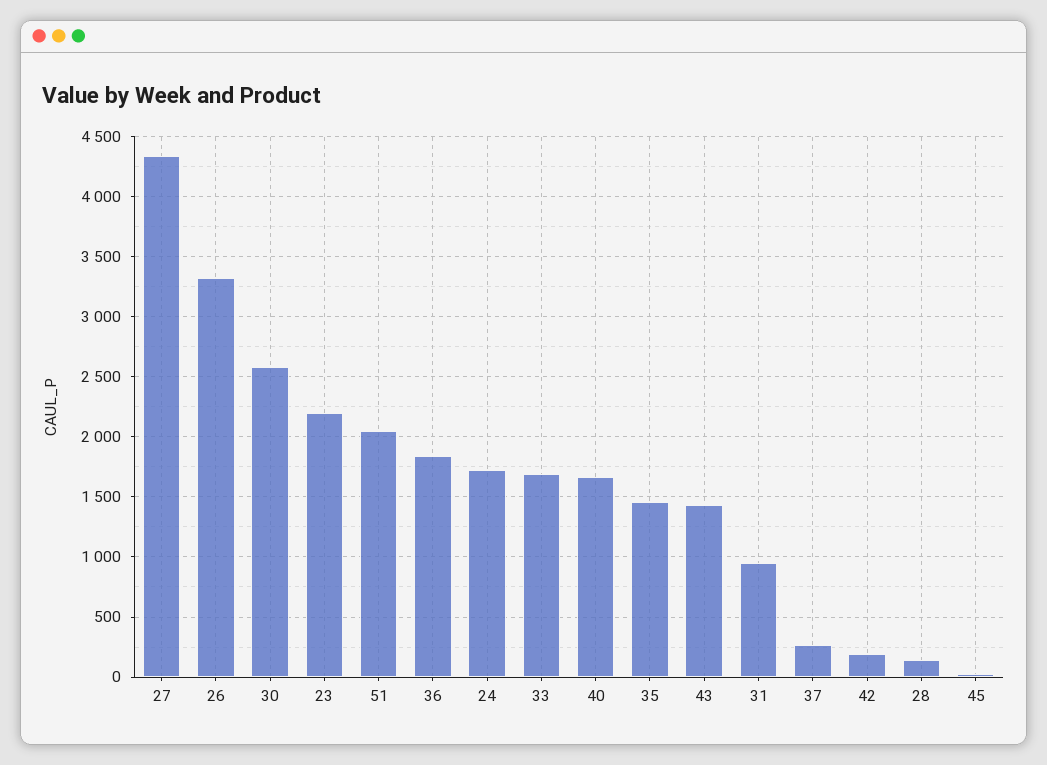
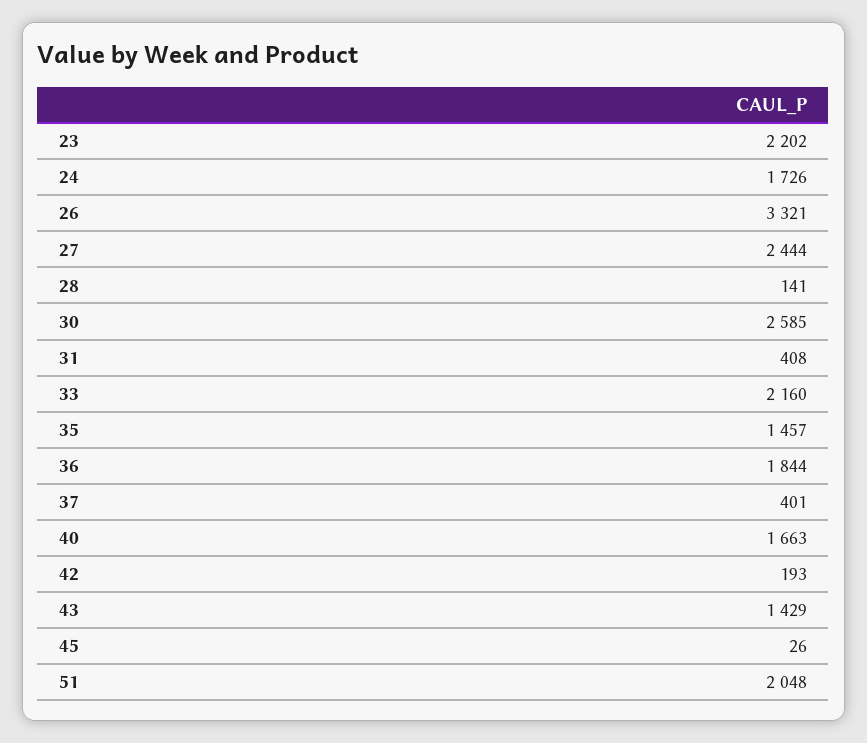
27: 4350 -> 2444
33: 1700 -> 2160
31: 950 -> 408
37: 250 -> 401

